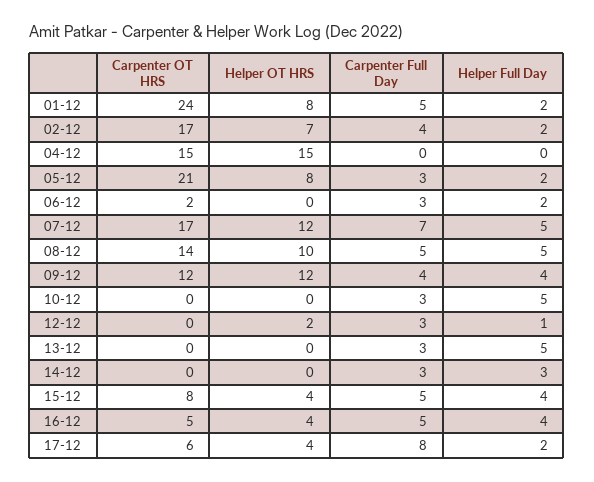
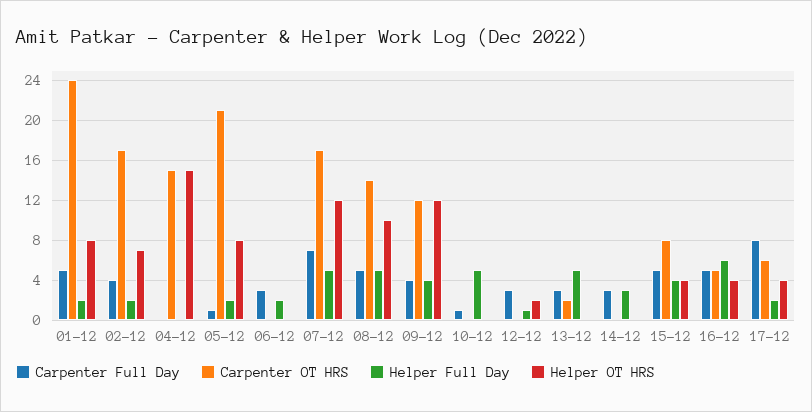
Carpenter Full Day, 05-12: 3 -> 1
Carpenter OT HRS, 06-12: 2 -> 0
Carpenter Full Day, 10-12: 3 -> 1
Carpenter OT HRS, 13-12: 0 -> 2
Helper Full Day, 16-12: 4 -> 6

